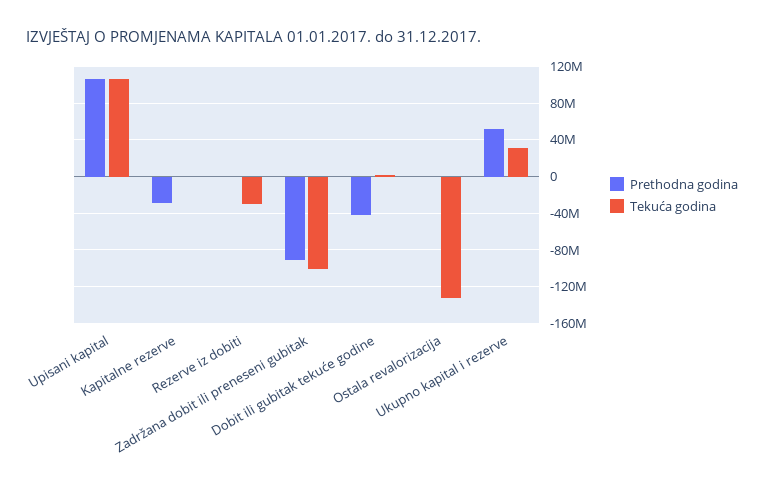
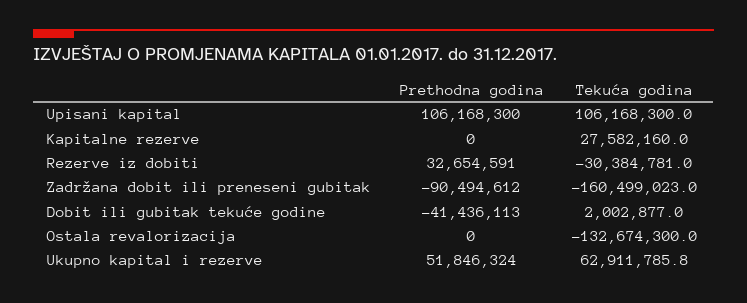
Prethodna godina, Kapitalne rezerve: -30000000 -> 0
Tekuća godina, Kapitalne rezerve: 0 -> 27582160
Prethodna godina, Rezerve iz dobiti: 0 -> 32654591
Tekuća godina, Zadržana dobit ili preneseni gubitak: -100000000 -> -160499023
Tekuća godina, Ukupno kapital i rezerve: 30000000 -> 62911785.8

